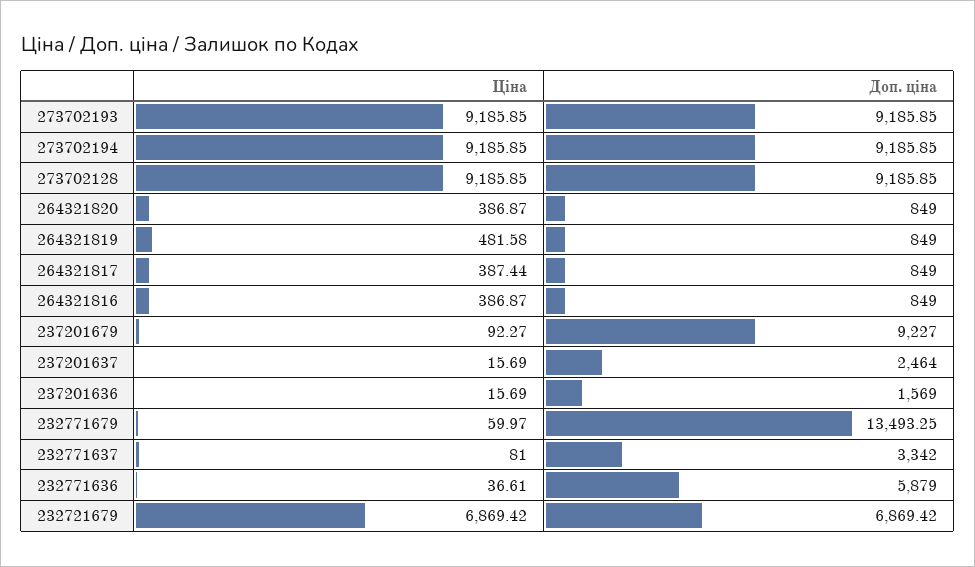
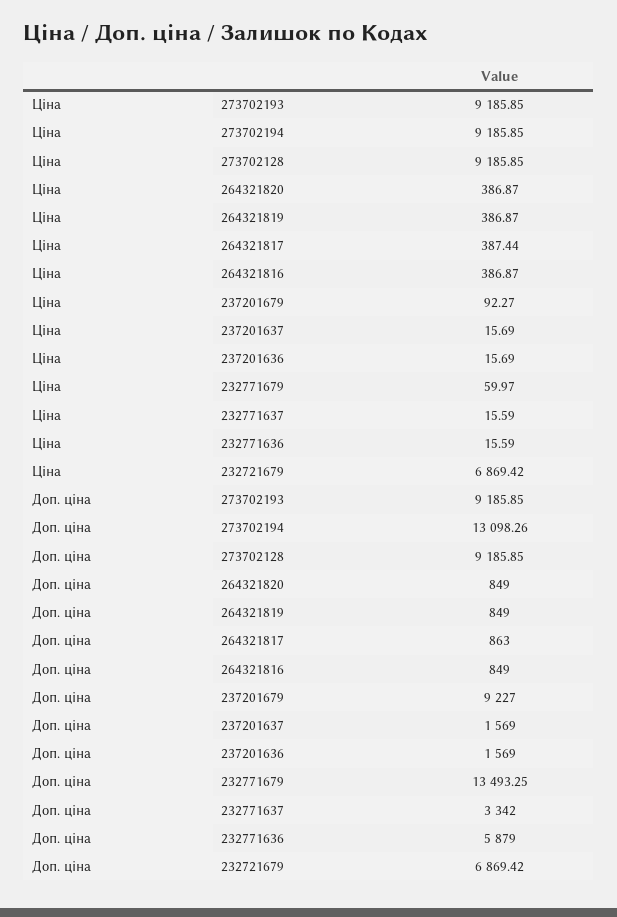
Доп. ціна, 273702194: 9185.85 -> 13098.26
Ціна, 264321819: 481.58 -> 386.87
Доп. ціна, 264321817: 849 -> 863
Доп. ціна, 237201637: 2464 -> 1569
Ціна, 232771637: 81 -> 15.59
Ціна, 232771636: 36.61 -> 15.59

